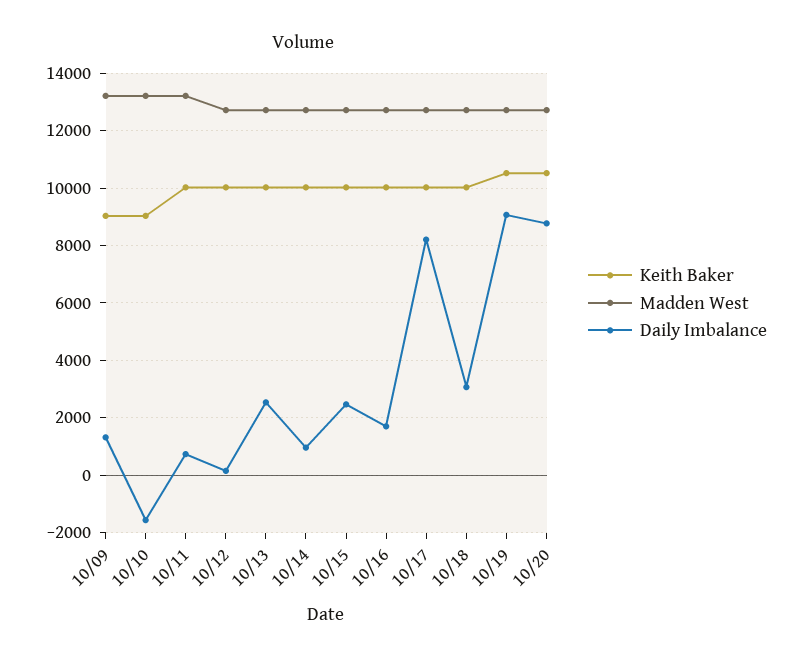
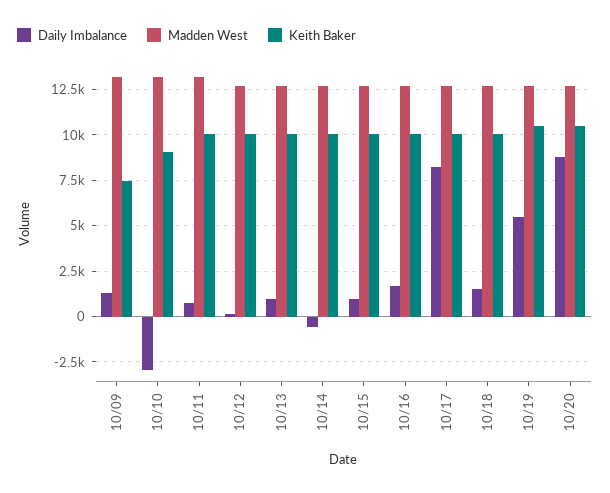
Keith Baker, 10/09: 9000 -> 7500
Daily Imbalance, 10/10: -1500 -> -3000
Daily Imbalance, 10/13: 2500 -> 1000
Daily Imbalance, 10/14: 1000 -> -500
Daily Imbalance, 10/15: 2500 -> 1000
Daily Imbalance, 10/18: 3000 -> 1500
Daily Imbalance, 10/19: 9000 -> 5500

